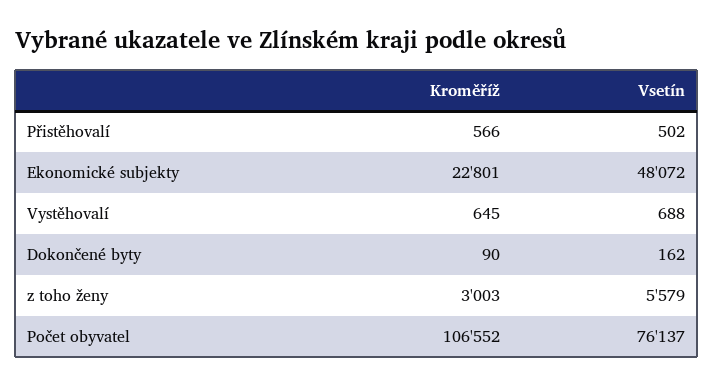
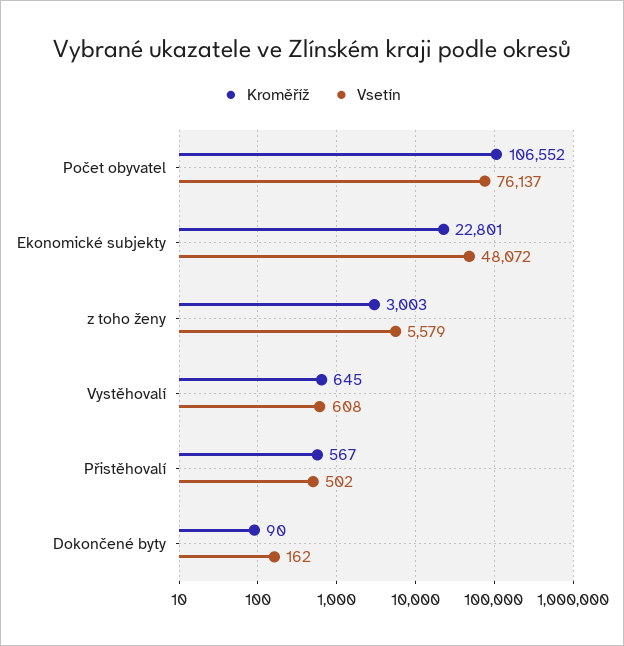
Kroměříž, Přistěhovalí: 566 -> 567
Vsetín, Vystěhovalí: 688 -> 608

